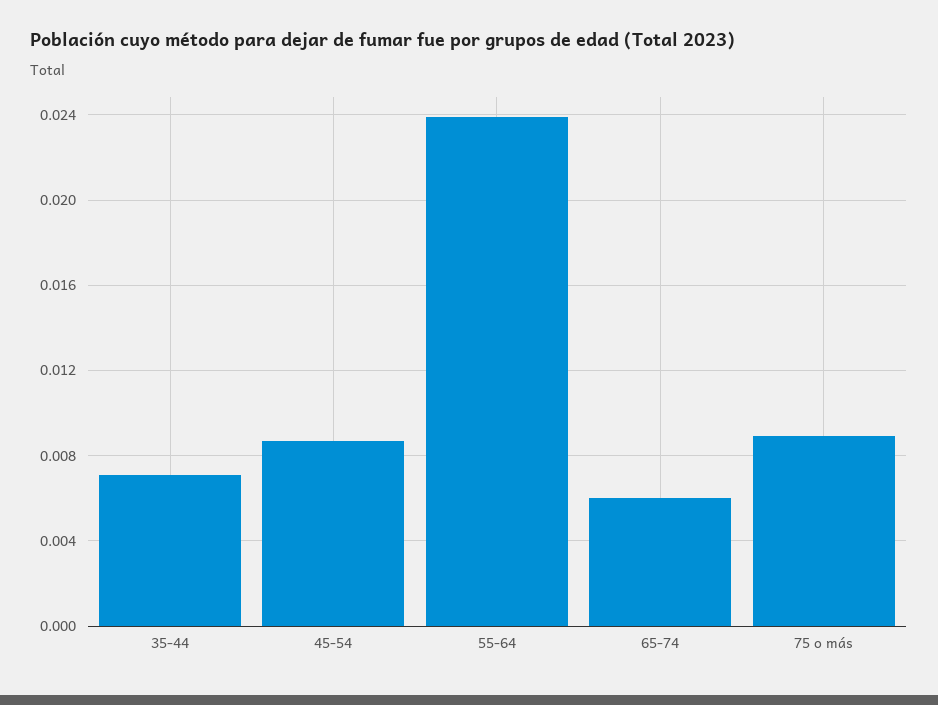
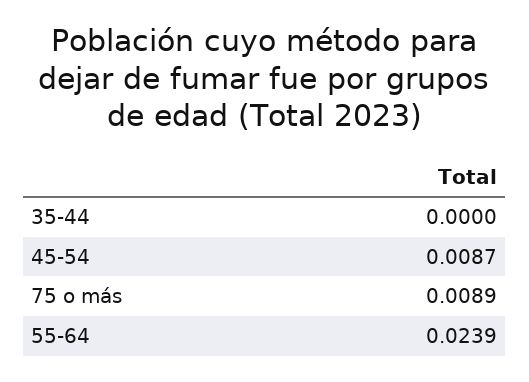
35-44: 0.007 -> 0
65-74: 0.006 -> none

